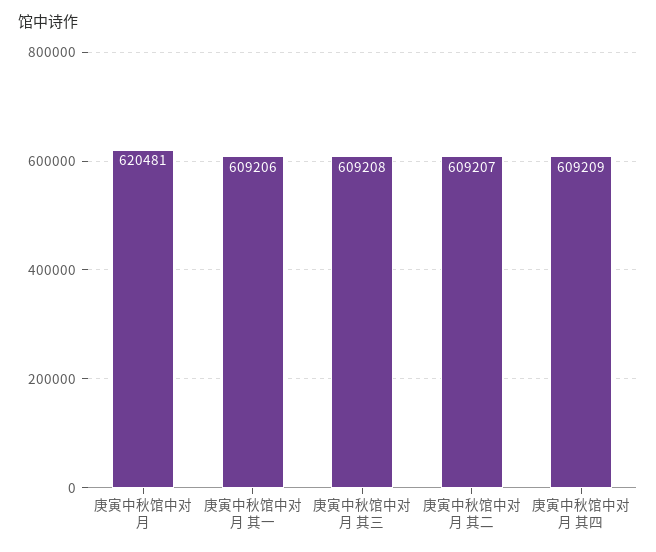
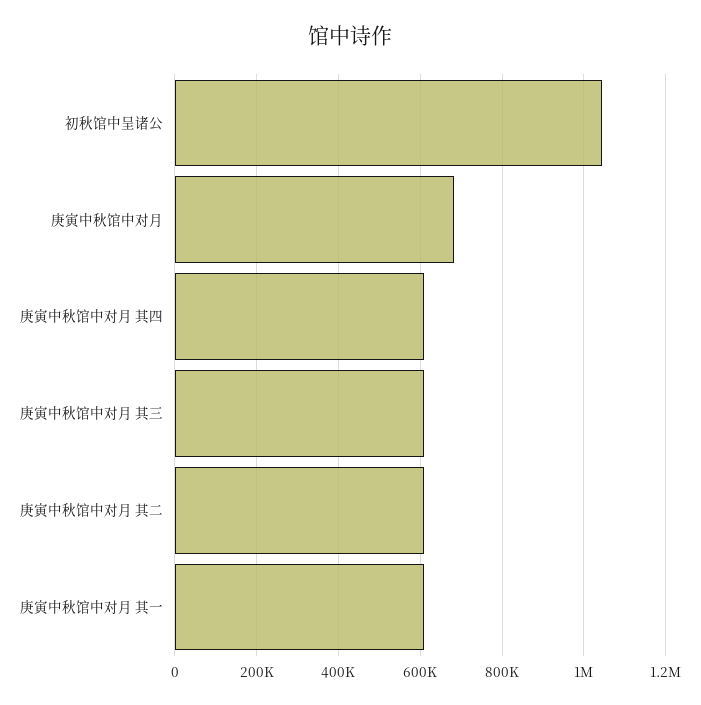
庚寅中秋馆中对月: 620481 -> 680000
初秋馆中呈诸公: none -> 1040000

